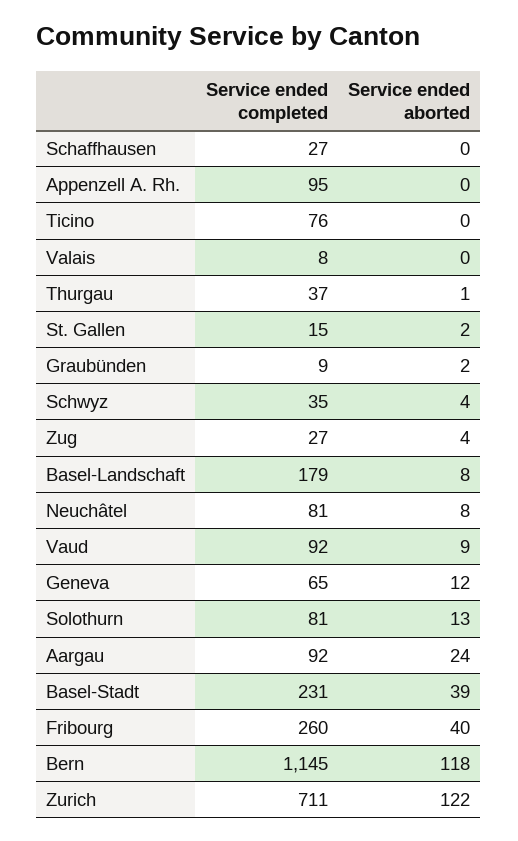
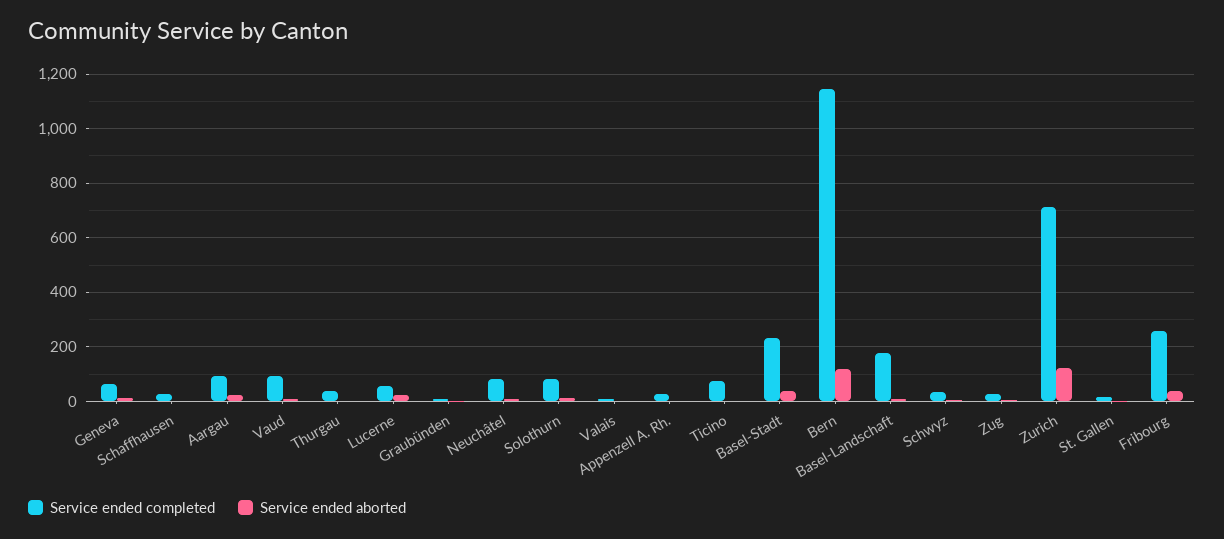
Service ended completed, Appenzell A. Rh.: 95 -> 25
Service ended completed, Lucerne: none -> 50
Service ended aborted, Lucerne: none -> 25

